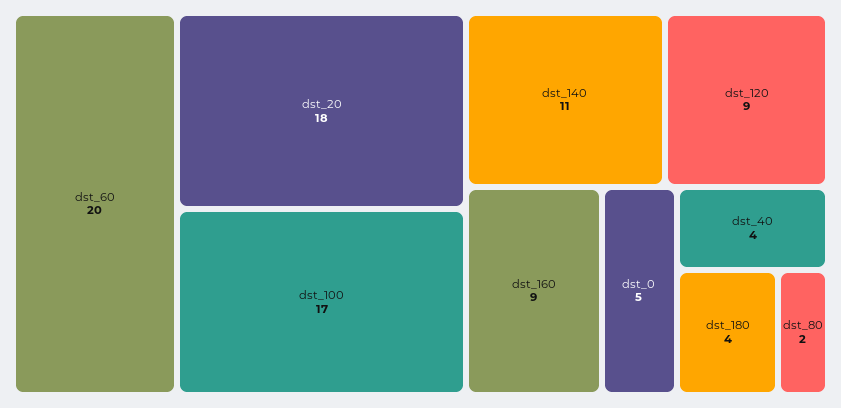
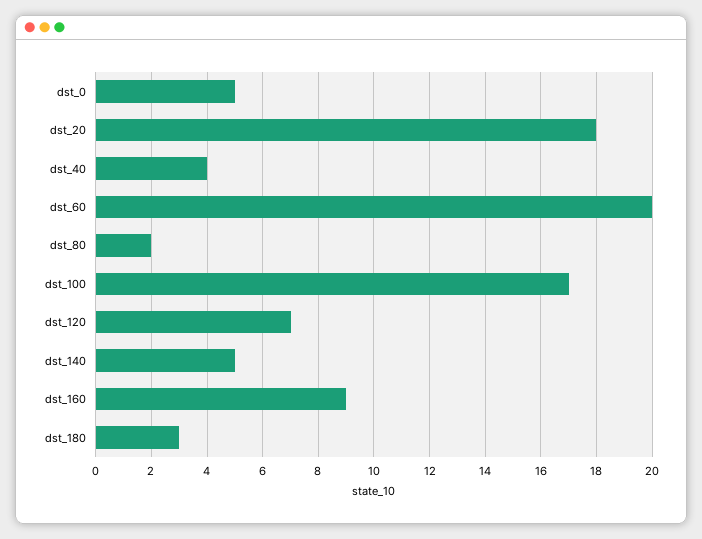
dst_140: 11 -> 5
dst_120: 9 -> 7
dst_180: 4 -> 3

